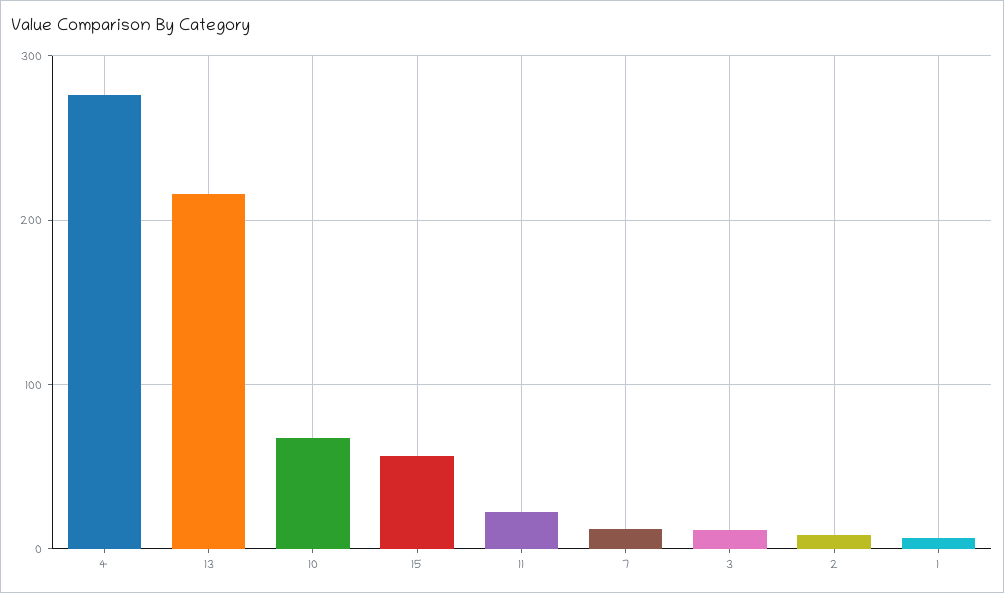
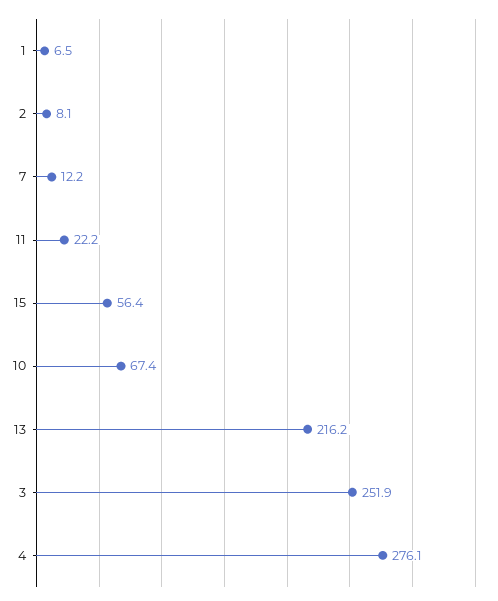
3: 10 -> 251.9

